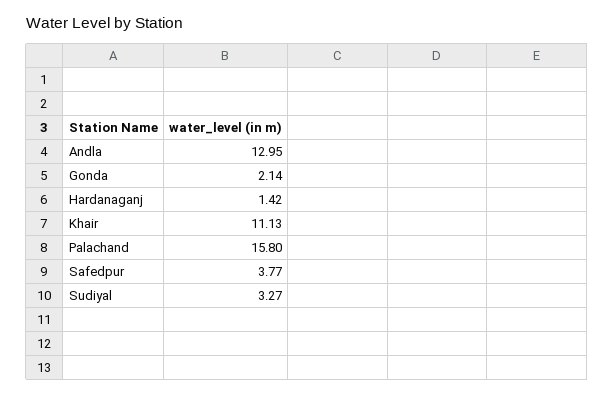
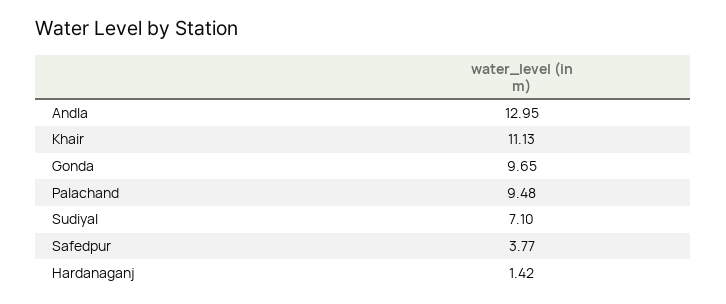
Gonda: 2.14 -> 9.65
Palachand: 15.8 -> 9.48
Sudiyal: 3.27 -> 7.1

